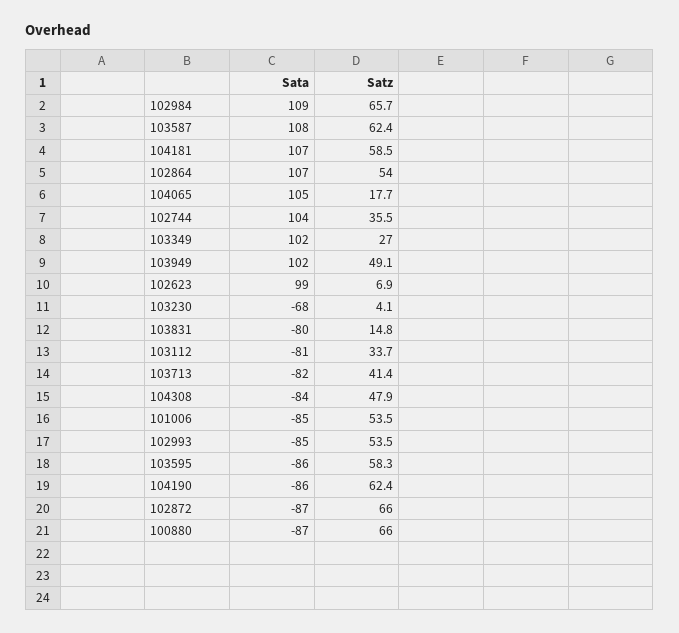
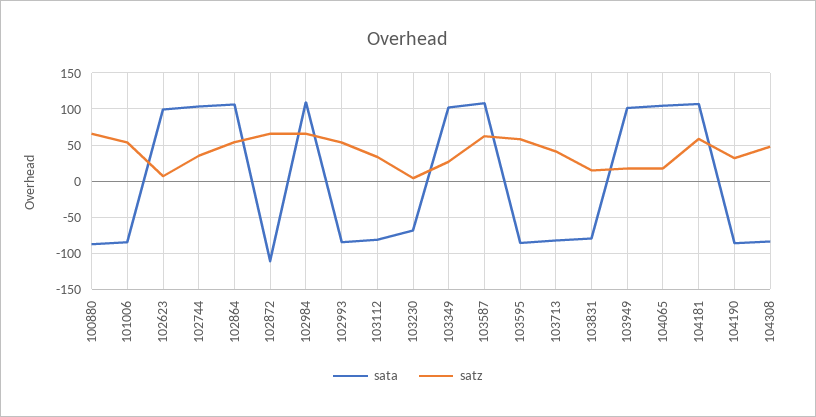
Satz, 103949: 49.1 -> 20
Satz, 104190: 62.4 -> 30
Sata, 102872: -87 -> -110

